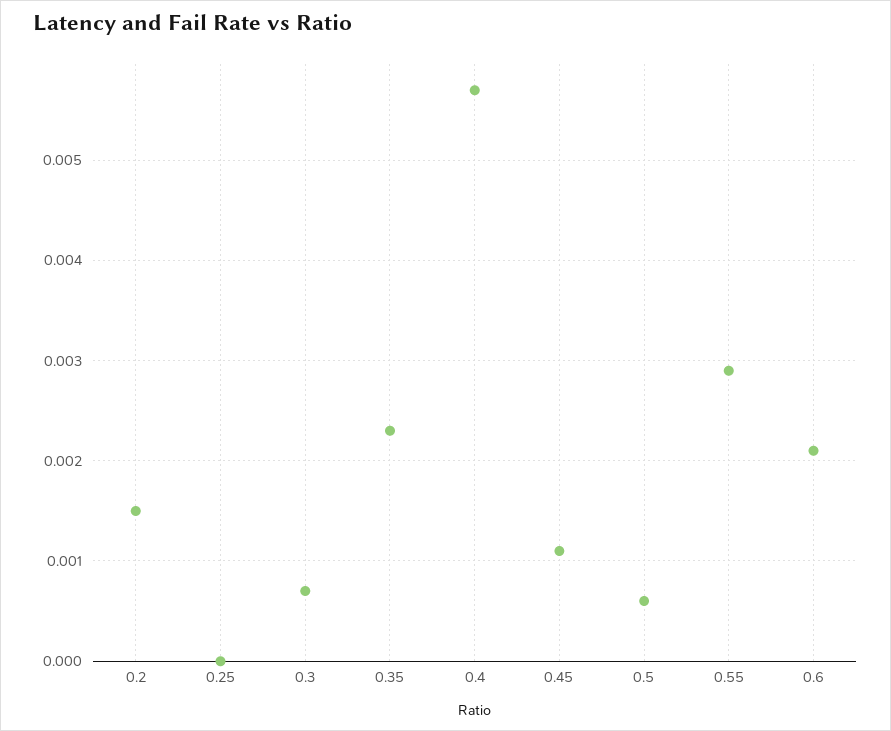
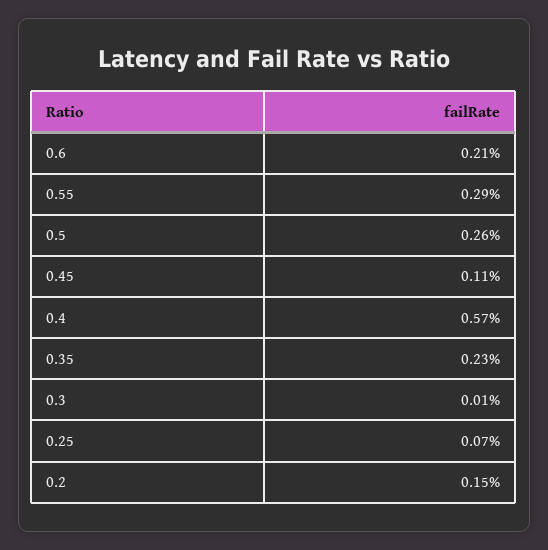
0.25: 0 -> 0.0007
0.3: 0.0007 -> 0.0001
0.5: 0.0006 -> 0.0026

